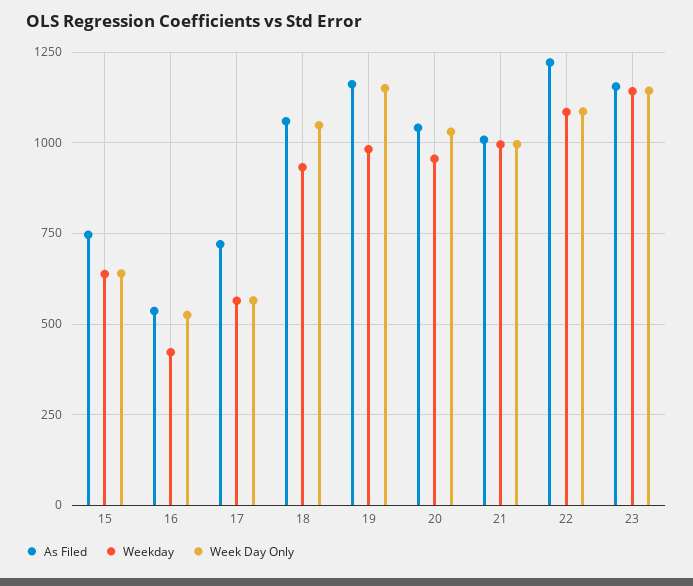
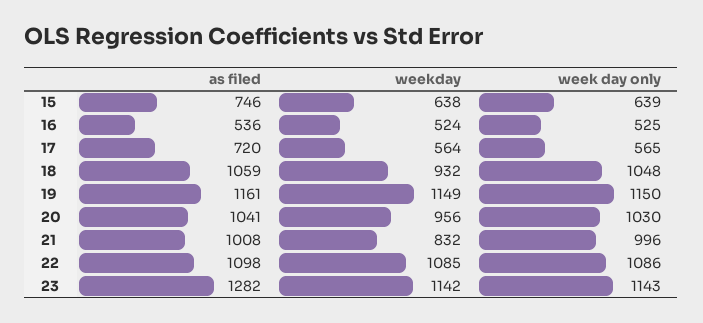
Weekday, 16: 425 -> 524
Weekday, 19: 975 -> 1149
Weekday, 21: 1000 -> 832
As Filed, 22: 1225 -> 1098
As Filed, 23: 1150 -> 1282

